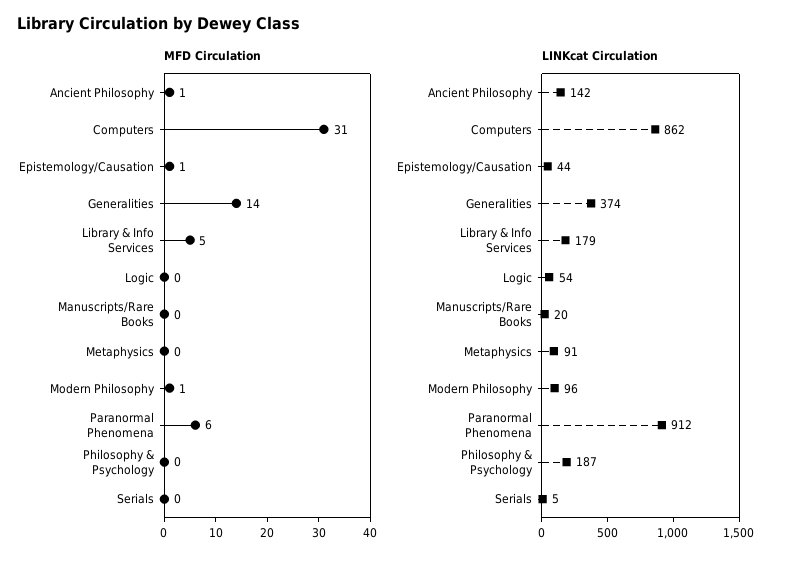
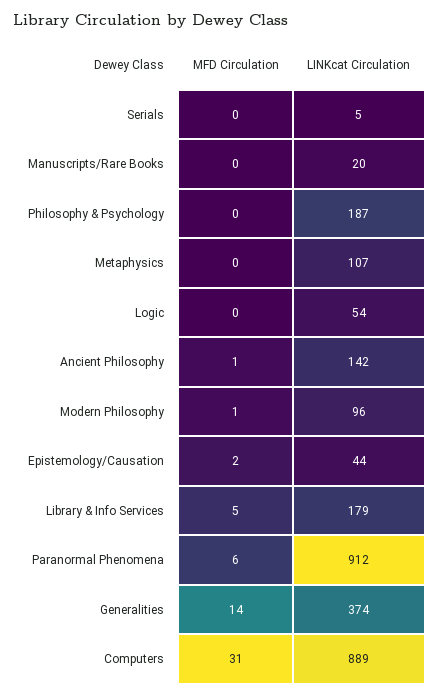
MFD Circulation, Epistemology/Causation: 1 -> 2
LINKcat Circulation, Computers: 862 -> 889
LINKcat Circulation, Metaphysics: 91 -> 107

